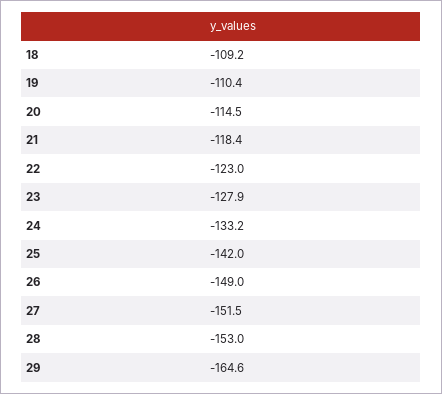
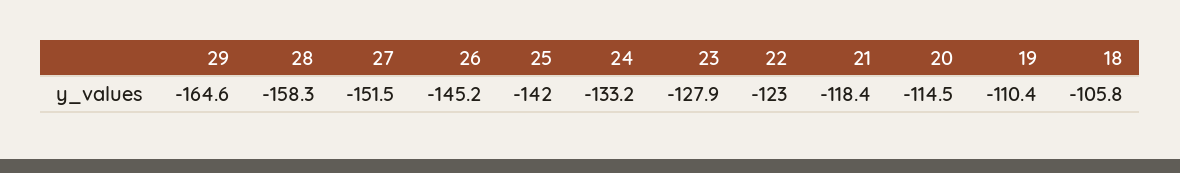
18: -109.2 -> -105.8
26: -149 -> -145.2
28: -153 -> -158.3

